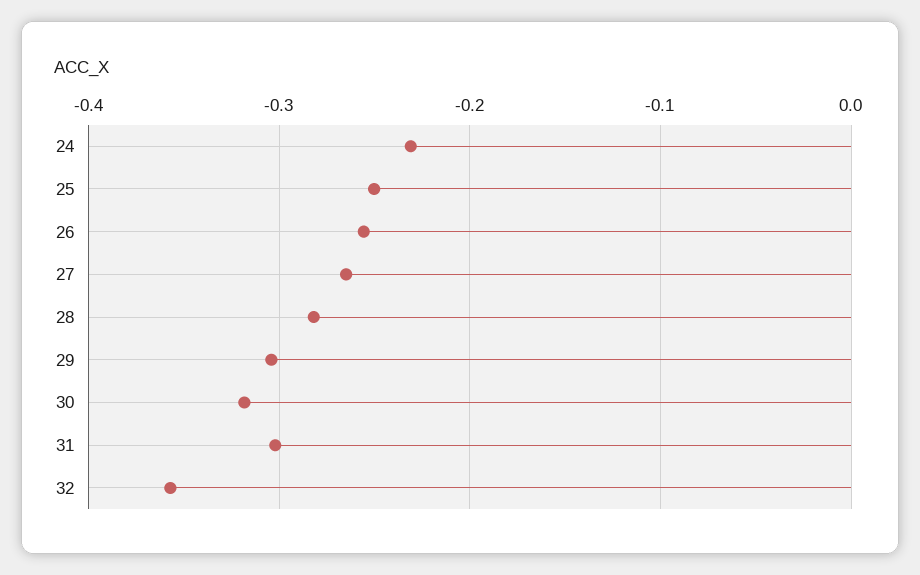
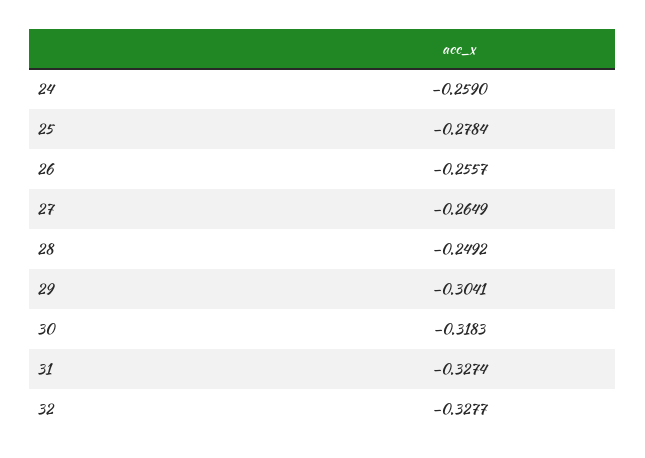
24: -0.23 -> -0.259
25: -0.25 -> -0.2784
28: -0.28 -> -0.2492
31: -0.3 -> -0.3274
32: -0.36 -> -0.3277

